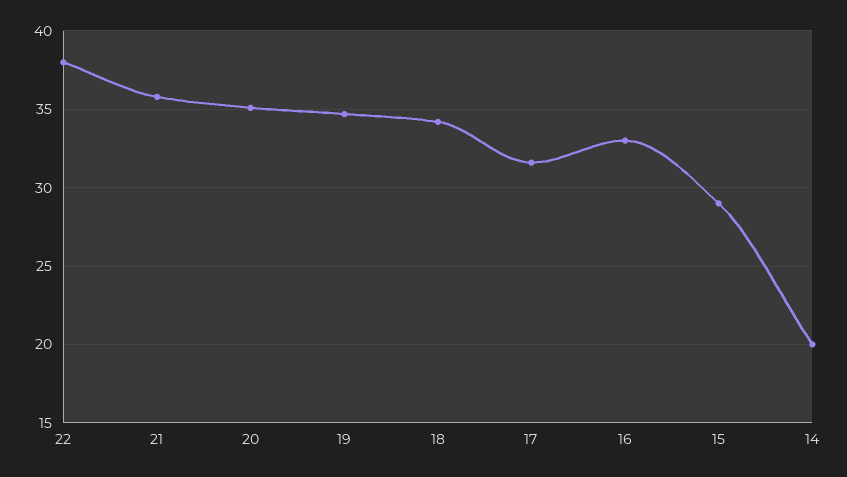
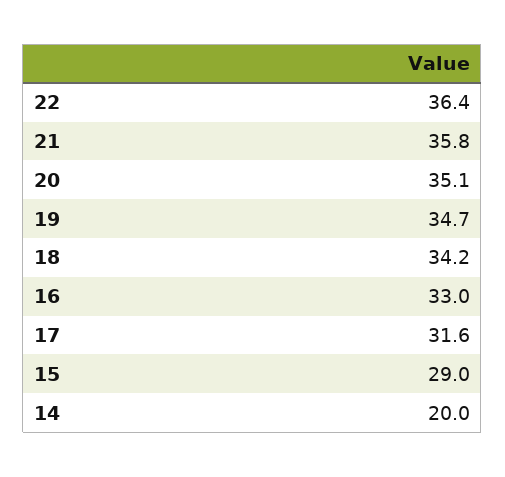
22: 38 -> 36.4

